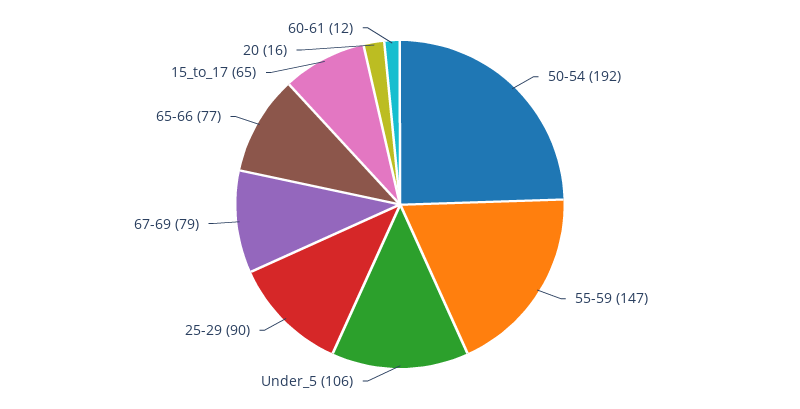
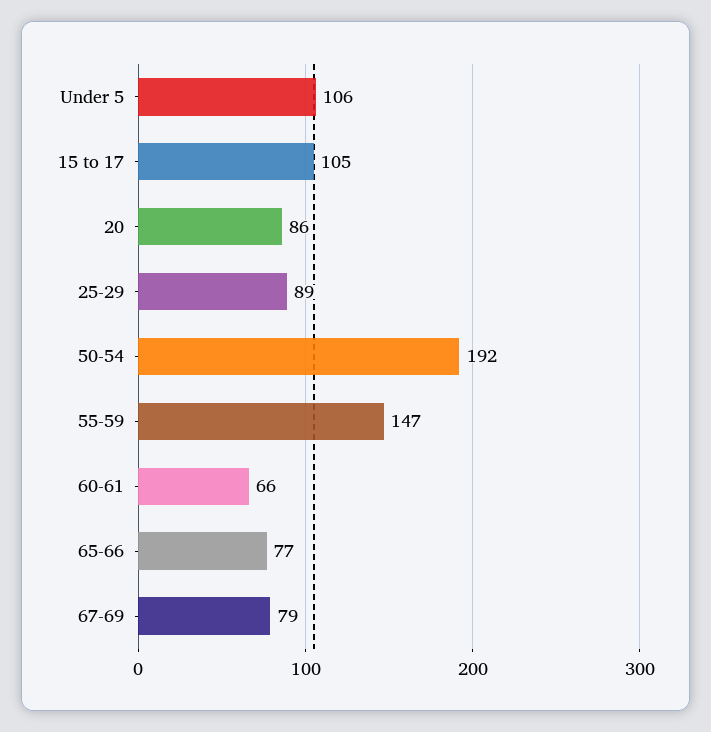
25-29: 90 -> 89
15_to_17: 65 -> 105
20: 16 -> 86
60-61: 12 -> 66

